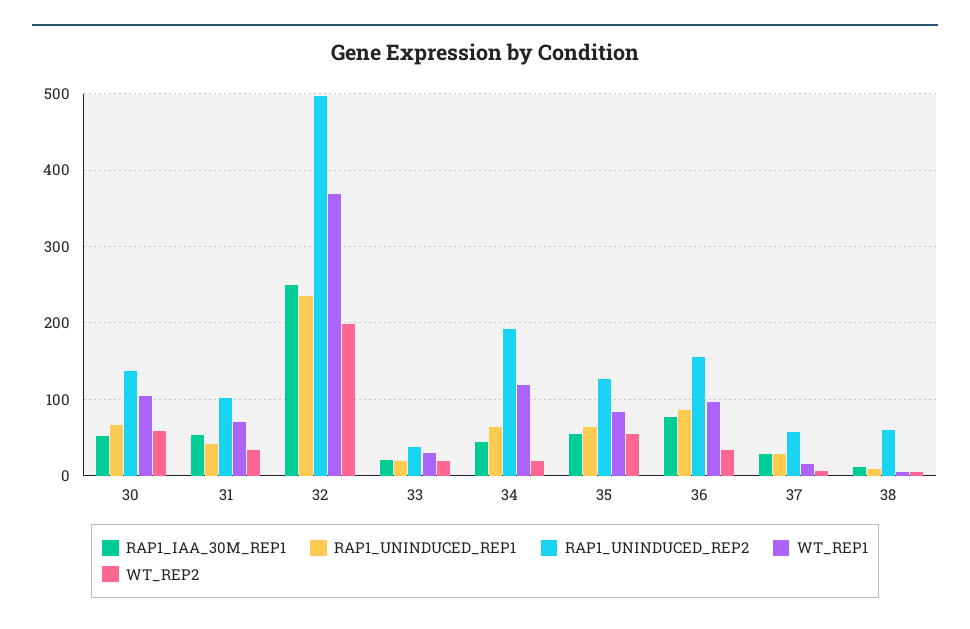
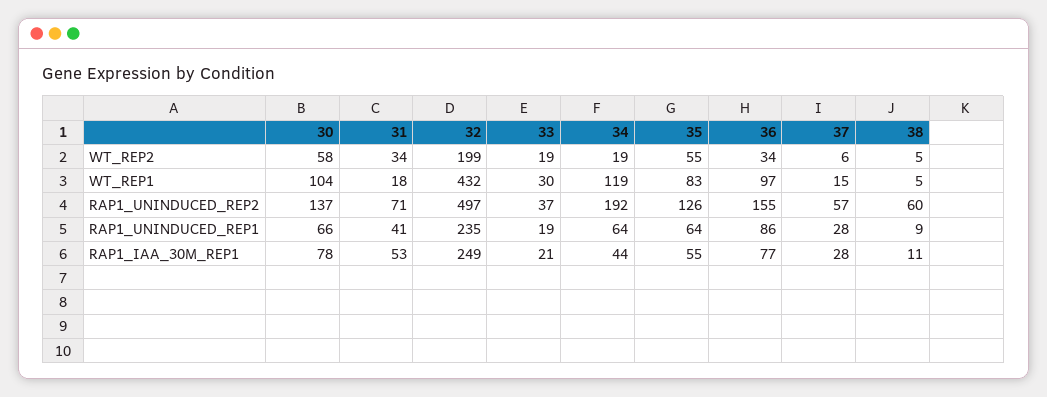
RAP1_IAA_30M_REP1, 30: 50 -> 78
RAP1_UNINDUCED_REP2, 31: 100 -> 71
WT_REP1, 31: 70 -> 18
WT_REP1, 32: 370 -> 432

